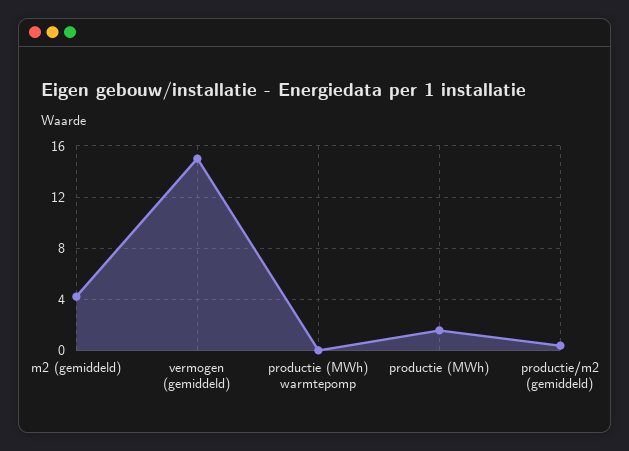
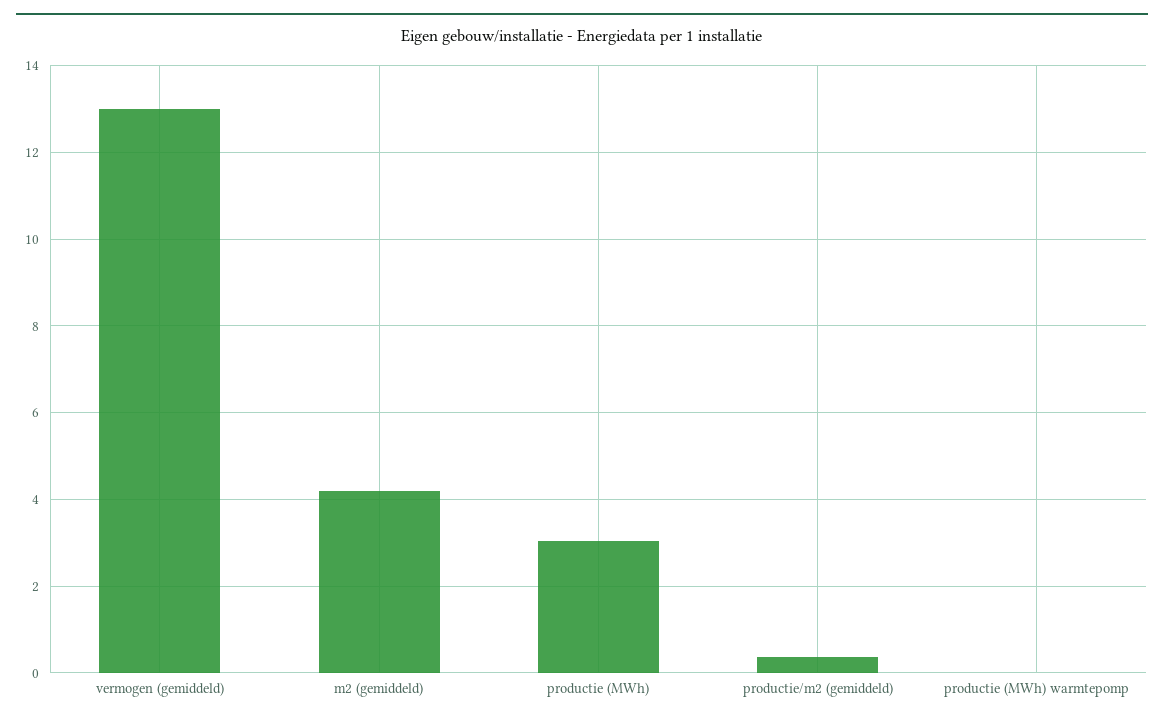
vermogen (gemiddeld): 15 -> 13
productie (MWh): 1.5 -> 3

